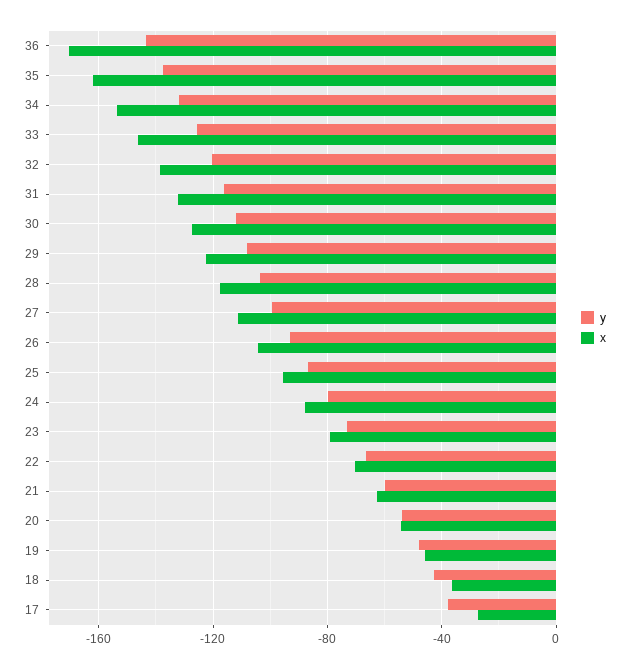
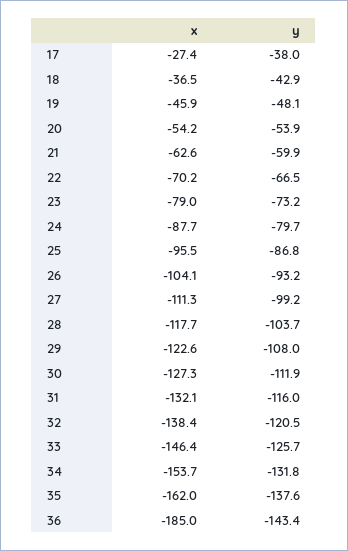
x, 36: -170 -> -185

